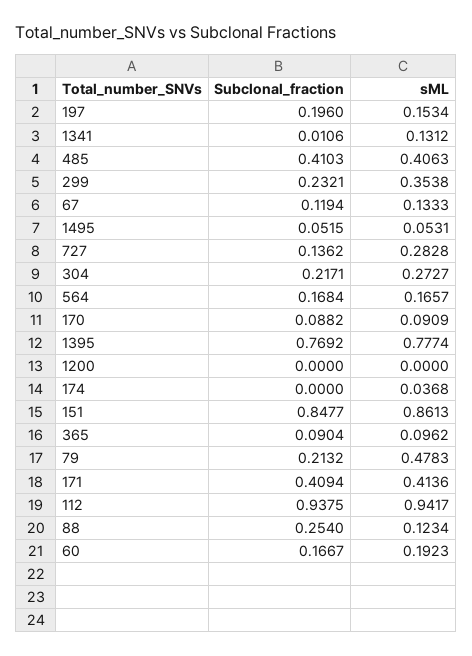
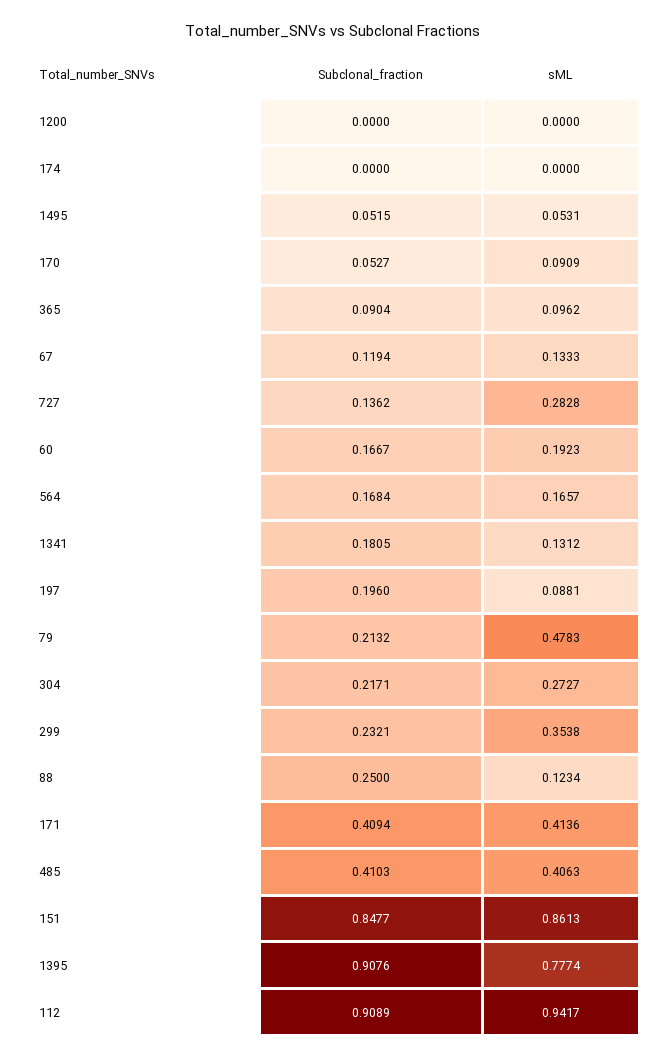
sML, 197: 0.1534 -> 0.0881
Subclonal_fraction, 1341: 0.0106 -> 0.1805
Subclonal_fraction, 170: 0.0882 -> 0.0527
Subclonal_fraction, 1395: 0.7692 -> 0.9076
sML, 174: 0.0368 -> 0
Subclonal_fraction, 112: 0.9375 -> 0.9089
Subclonal_fraction, 88: 0.254 -> 0.25

